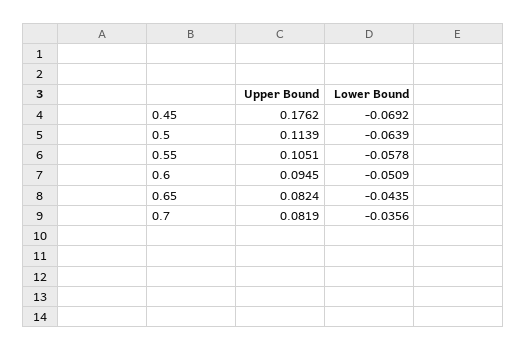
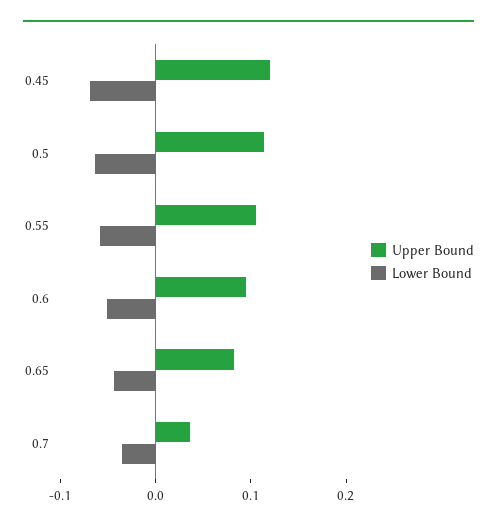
Upper Bound, 0.45: 0.1762 -> 0.12
Upper Bound, 0.7: 0.0819 -> 0.04

